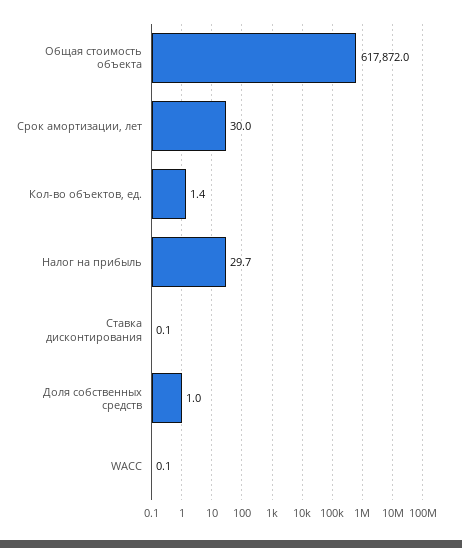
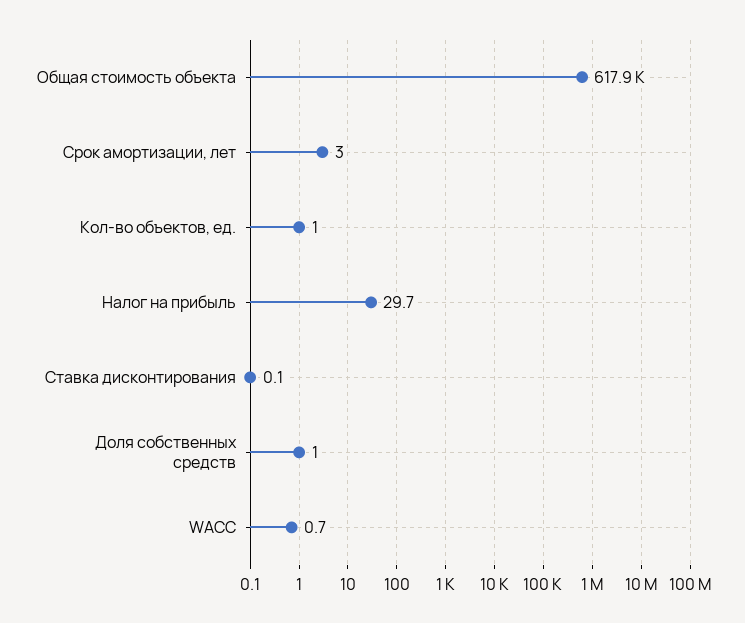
Срок амортизации, лет: 30 -> 3
Кол-во объектов, ед.: 1.4 -> 1
WACC: 0.1 -> 0.7

